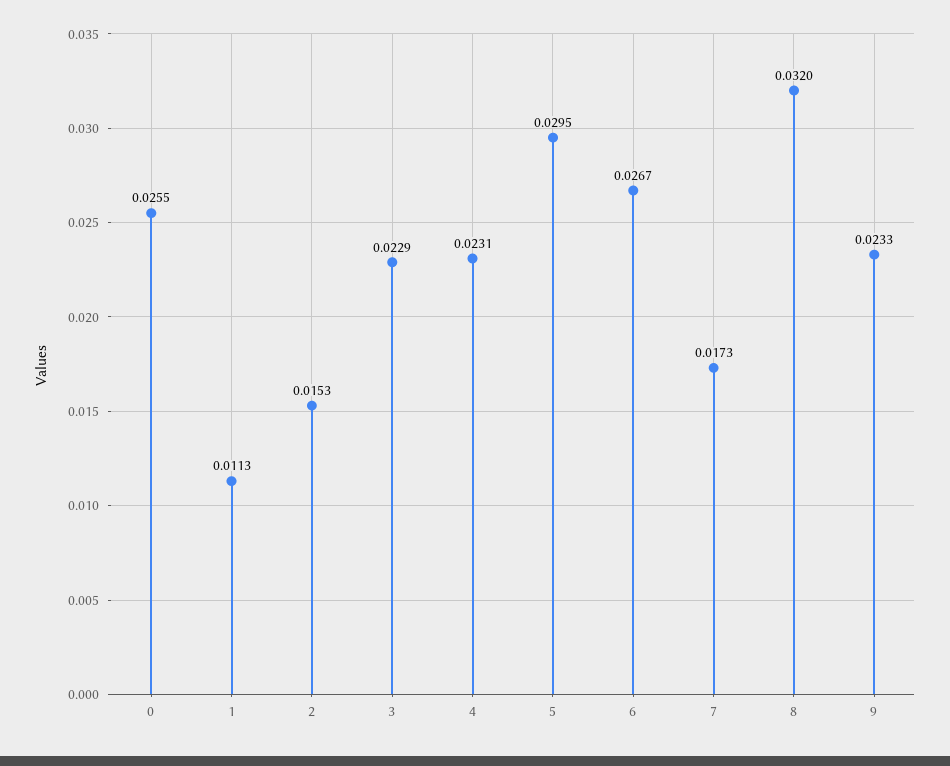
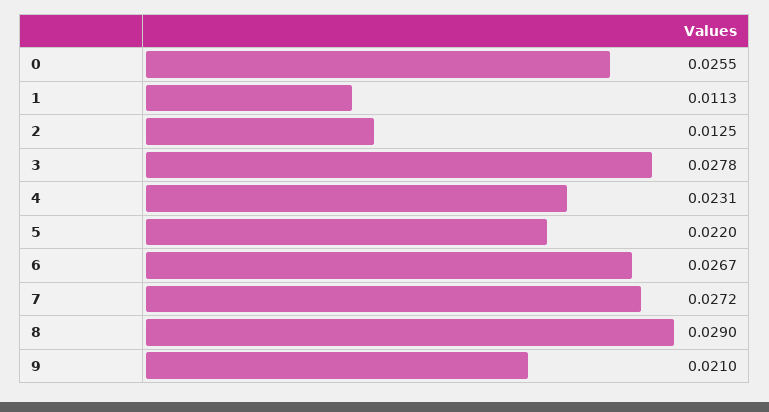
2: 0.0153 -> 0.0125
3: 0.0229 -> 0.0278
5: 0.0295 -> 0.022
7: 0.0173 -> 0.0272
8: 0.032 -> 0.029
9: 0.0233 -> 0.021

